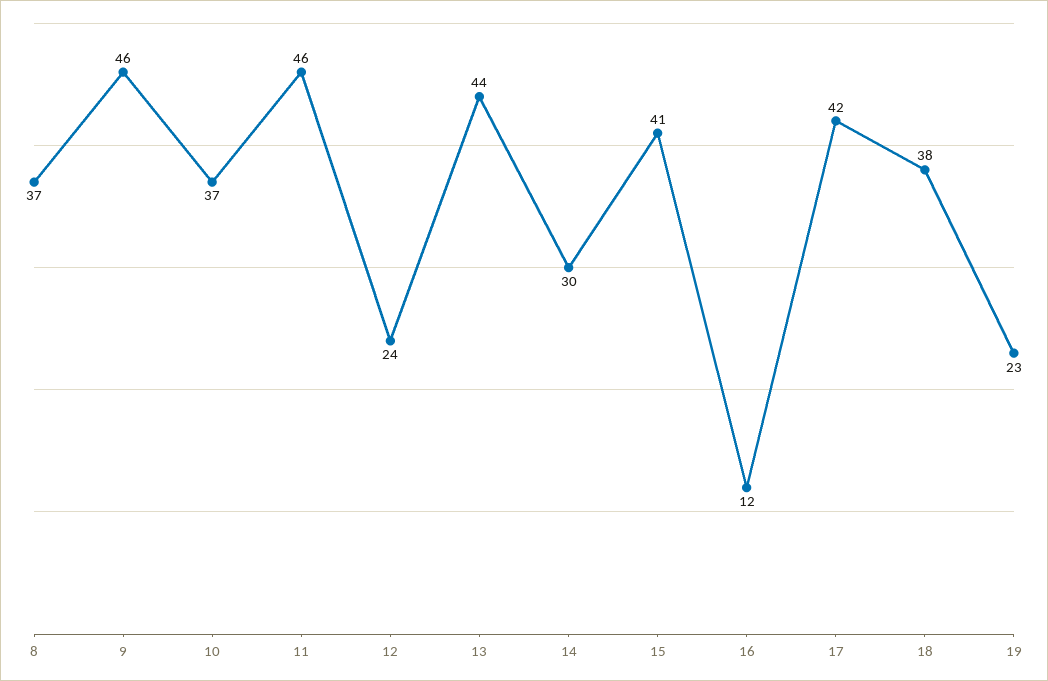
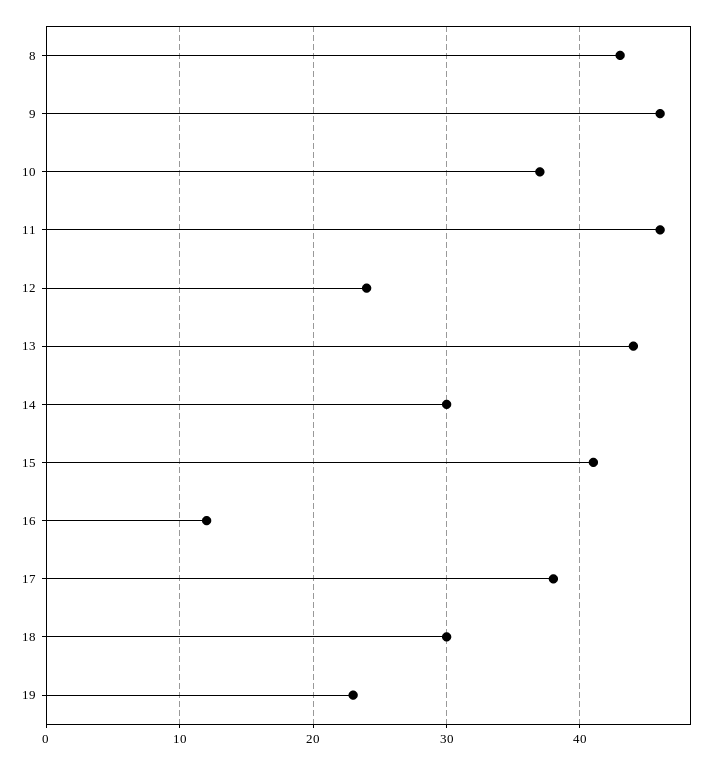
8: 37 -> 43
17: 42 -> 38
18: 38 -> 30

